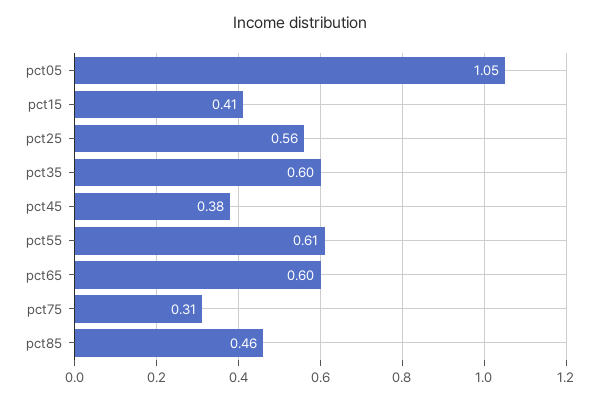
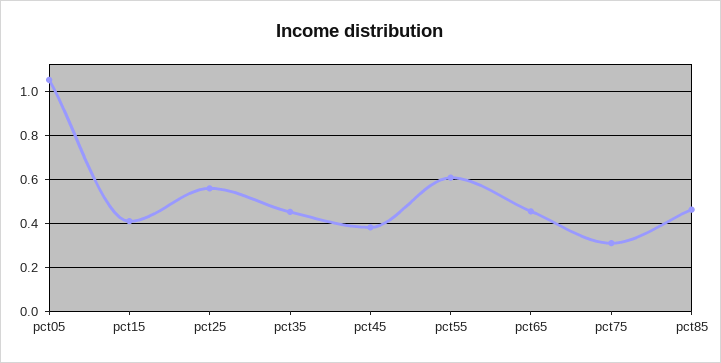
pct35: 0.6 -> 0.45
pct65: 0.6 -> 0.45

